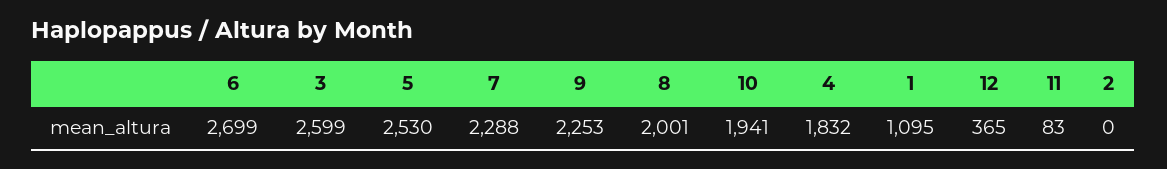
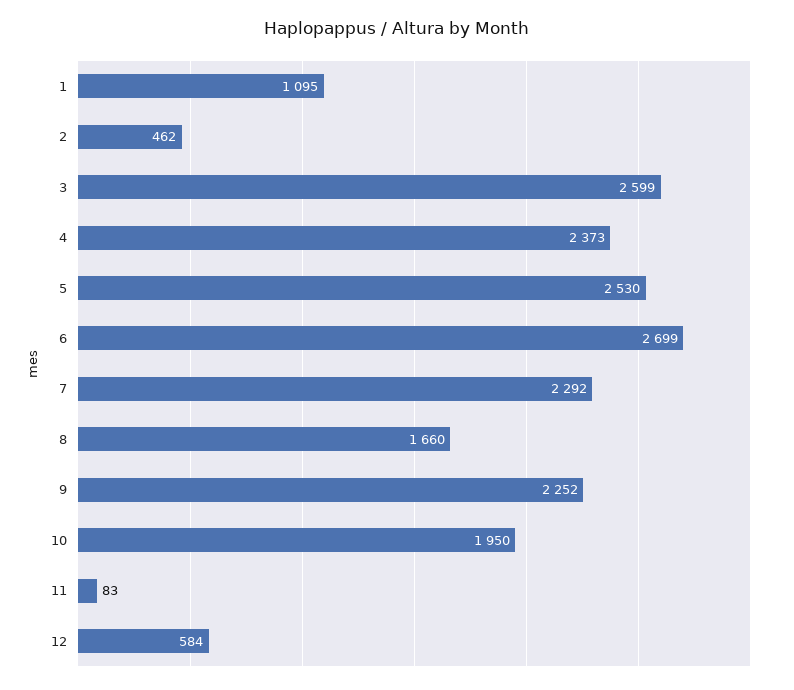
7: 2288 -> 2292
9: 2253 -> 2252
8: 2001 -> 1660
10: 1941 -> 1950
4: 1832 -> 2373
12: 365 -> 584
2: 0 -> 462

